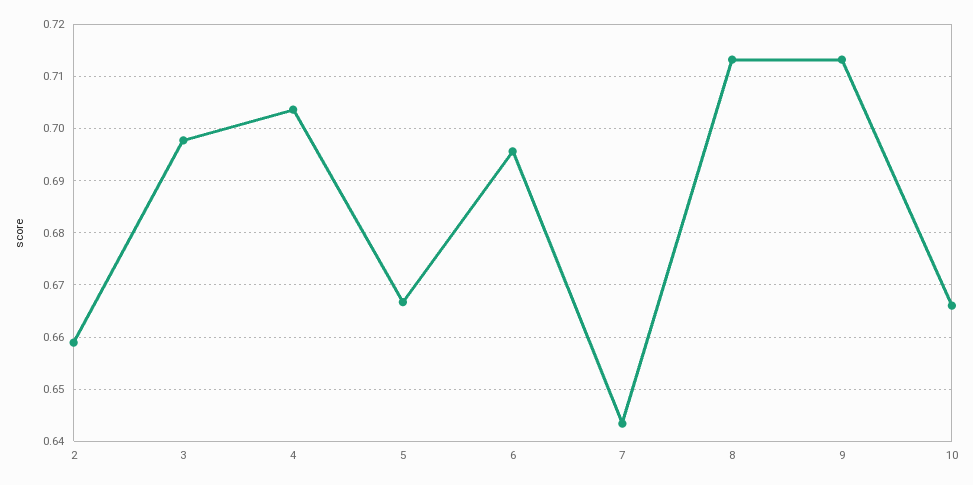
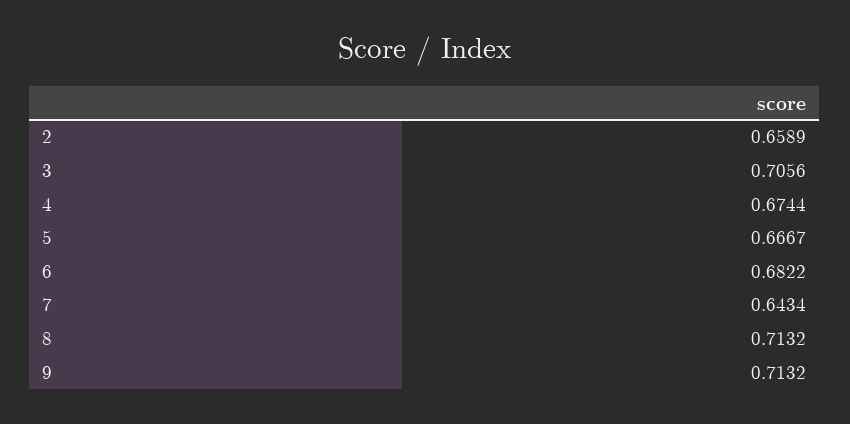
3: 0.698 -> 0.7056
4: 0.704 -> 0.6744
6: 0.696 -> 0.6822
10: 0.666 -> none

